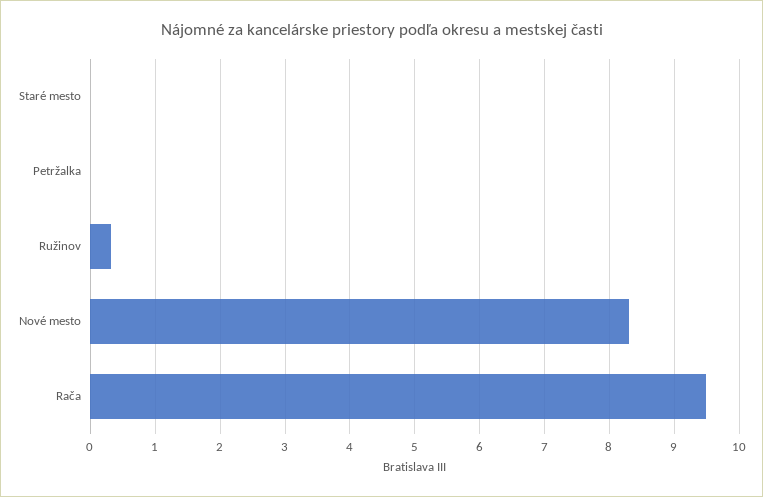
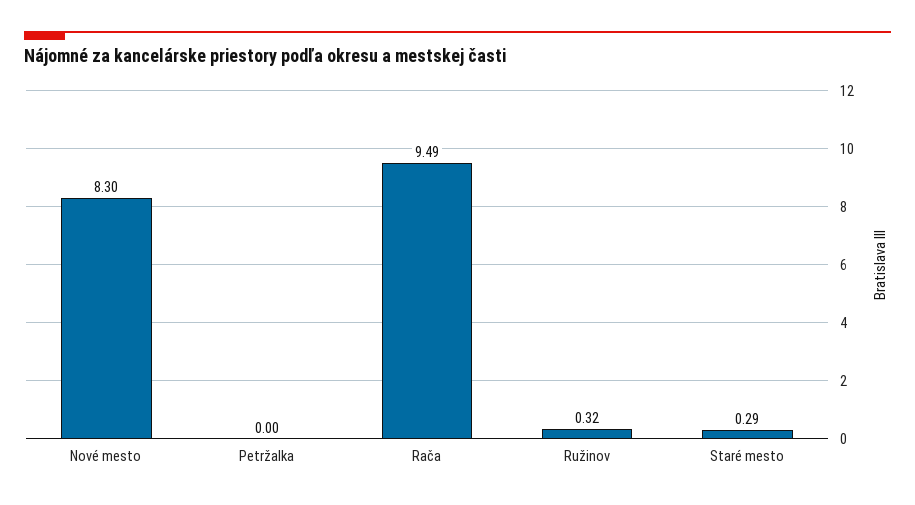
Staré mesto: 0 -> 0.29

